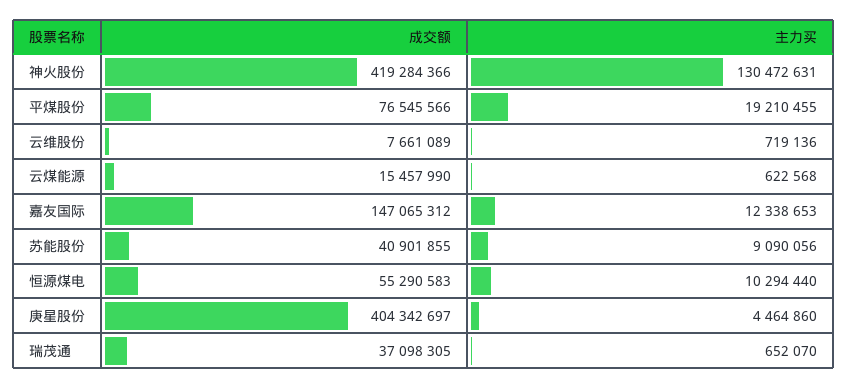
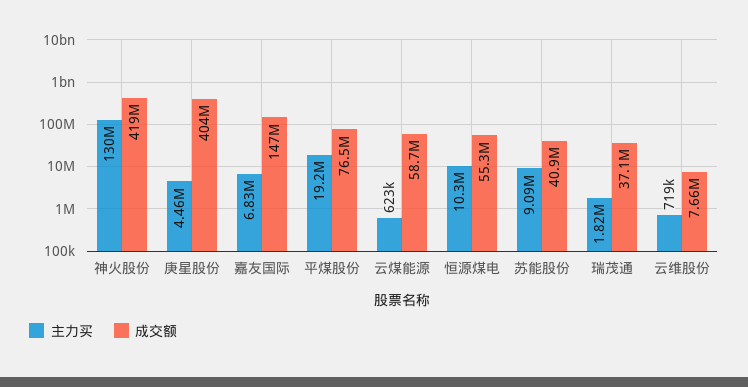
成交额, 云煤能源: 15457990 -> 58700000
主力买, 嘉友国际: 12338653 -> 6830000
主力买, 瑞茂通: 652070 -> 1820000

